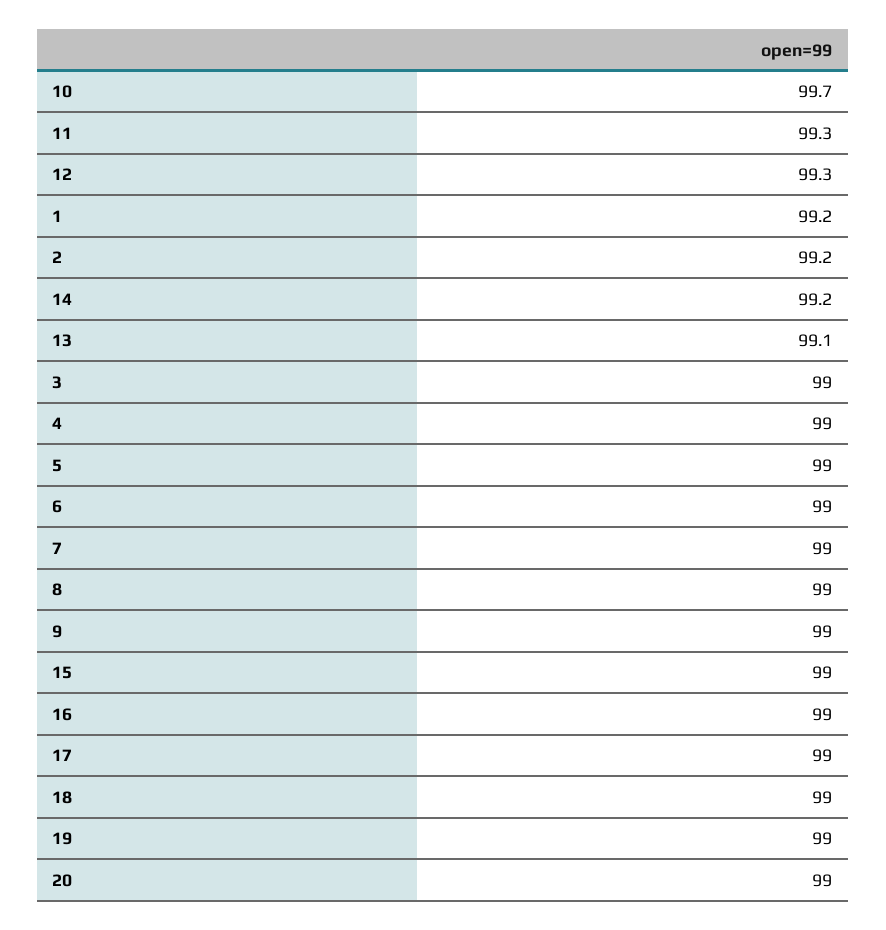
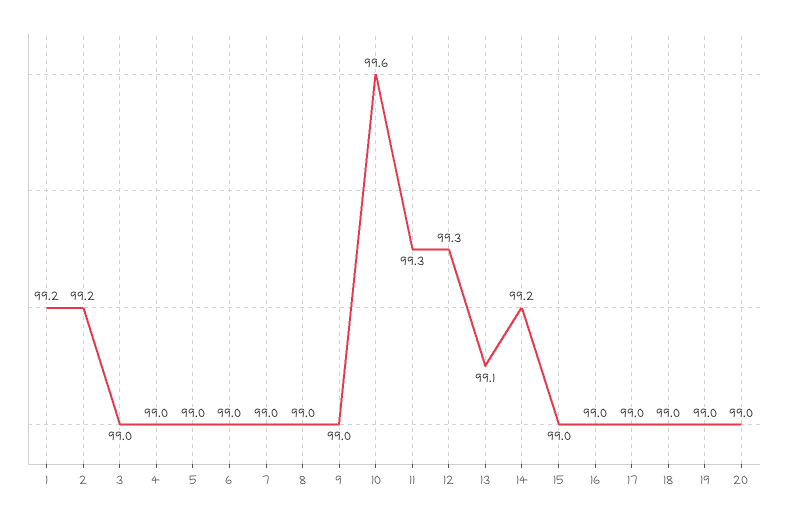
10: 99.7 -> 99.6

